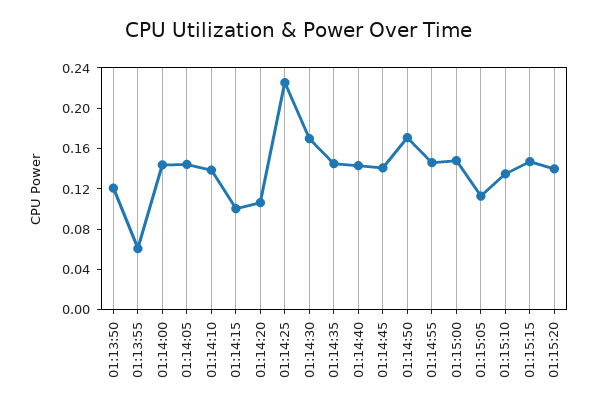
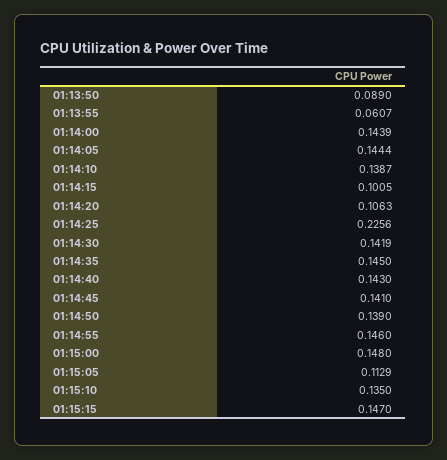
01:13:50: 0.12 -> 0.089
01:14:30: 0.17 -> 0.1419
01:14:50: 0.17 -> 0.139
01:15:20: 0.14 -> none

